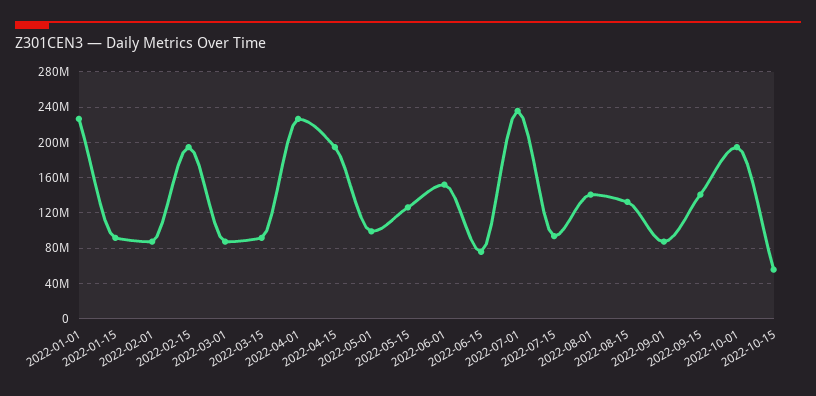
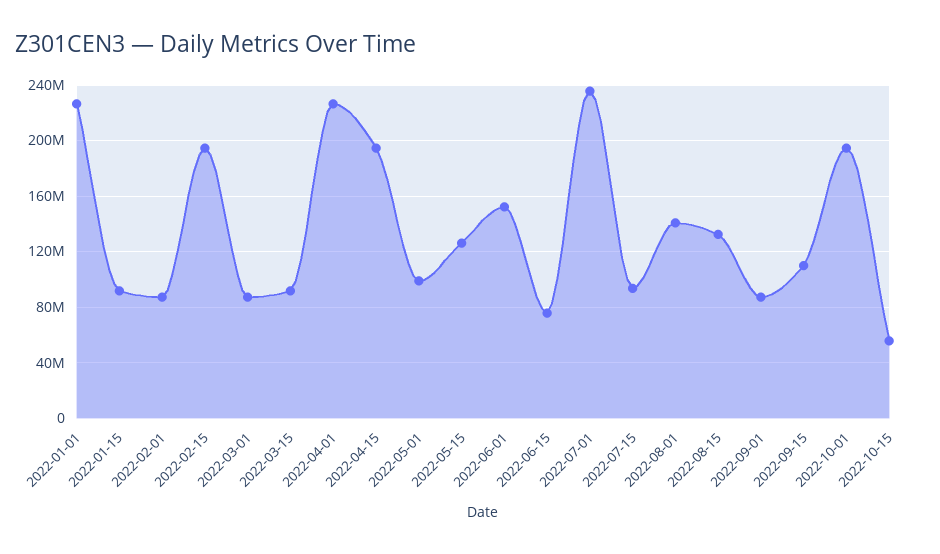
2022-09-15: 140000000 -> 110000000

